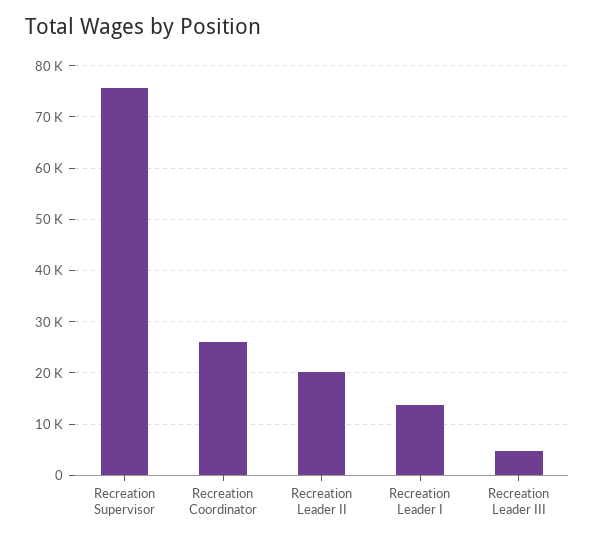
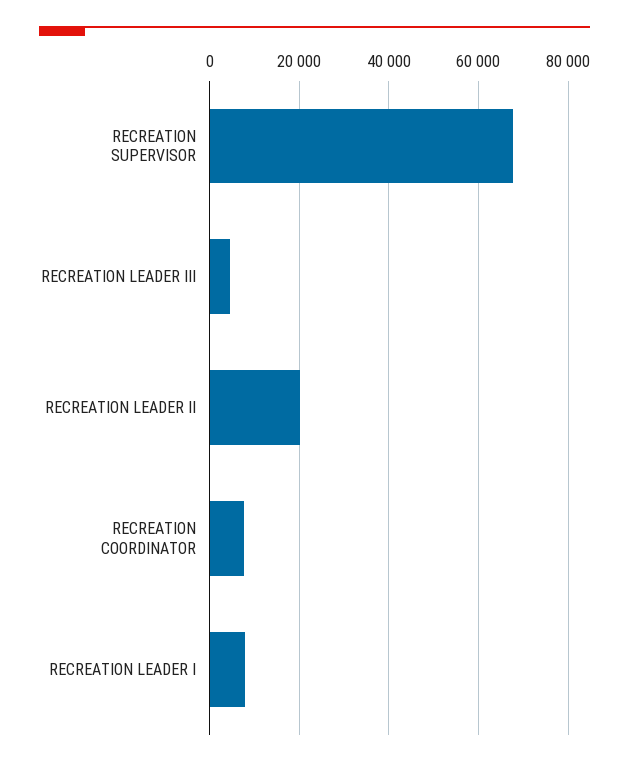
Recreation Supervisor: 76000 -> 68000
Recreation Coordinator: 26000 -> 8000
Recreation Leader I: 14000 -> 8000

